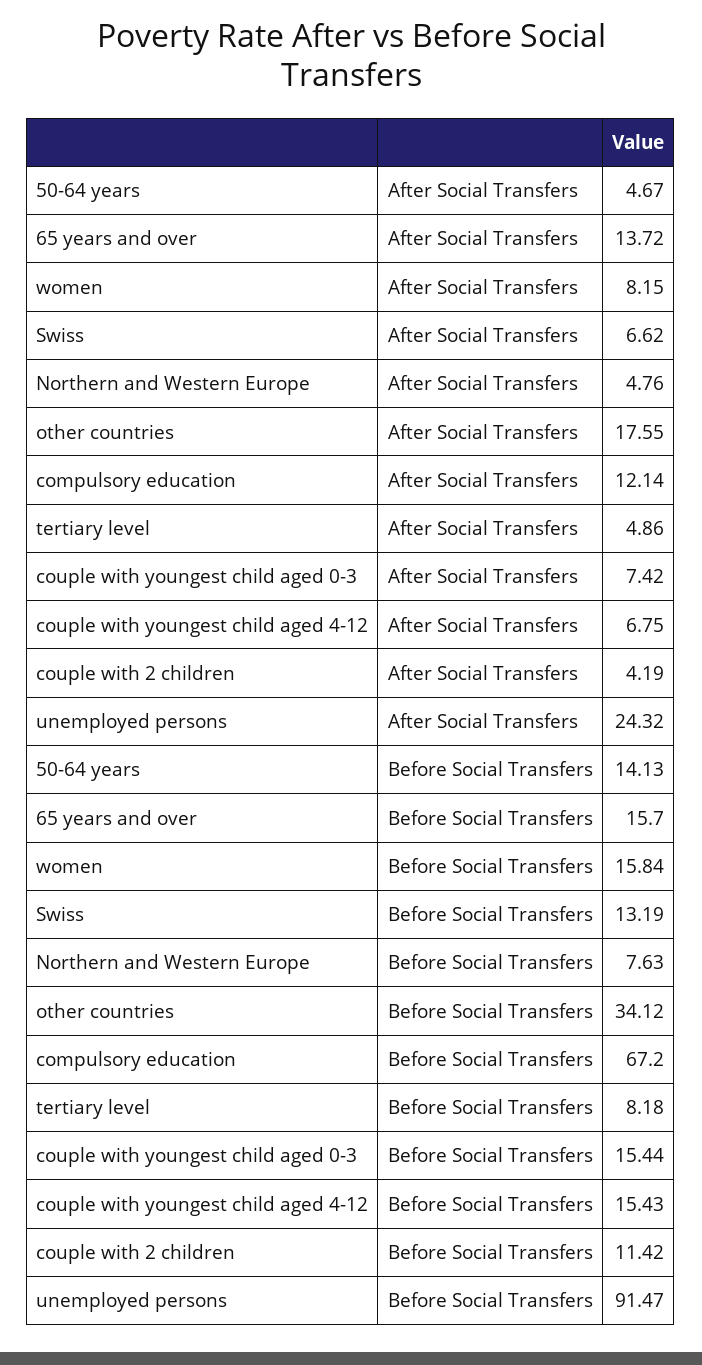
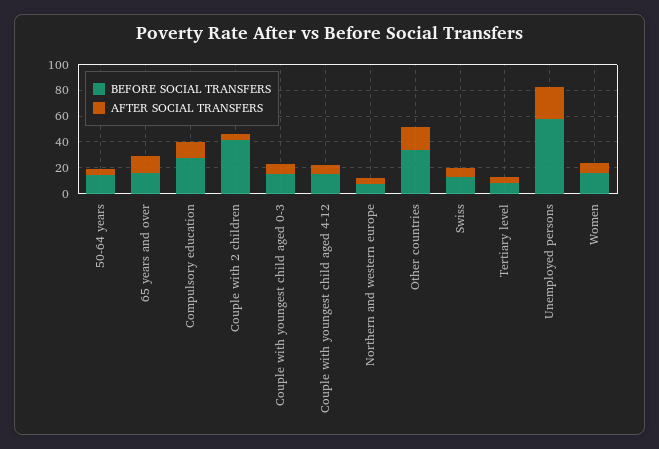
Before Social Transfers, compulsory education: 67.2 -> 30
Before Social Transfers, couple with 2 children: 11.42 -> 40
Before Social Transfers, unemployed persons: 91.47 -> 60

